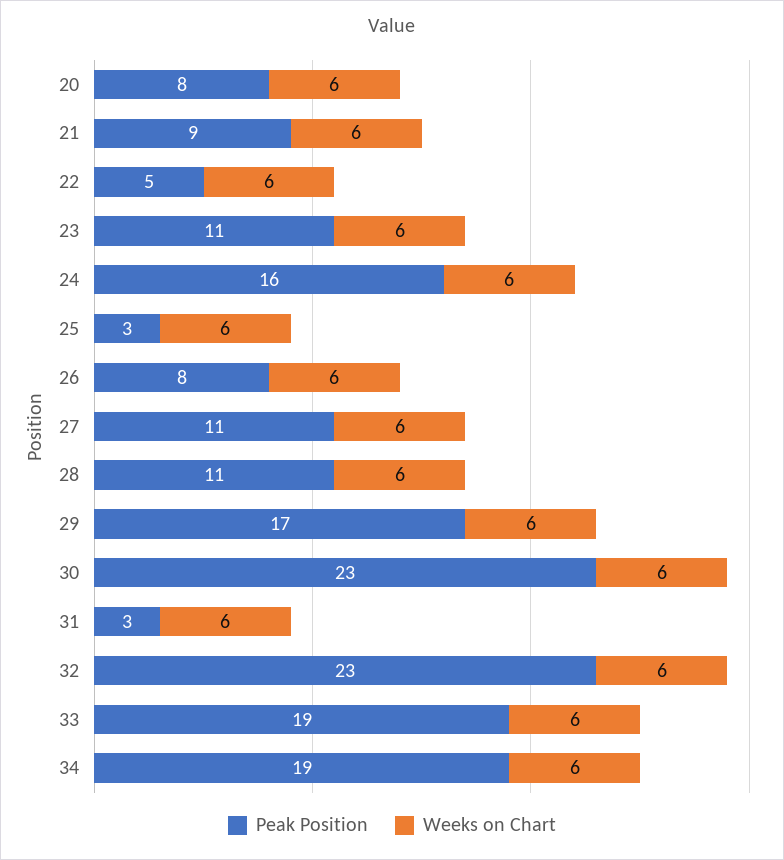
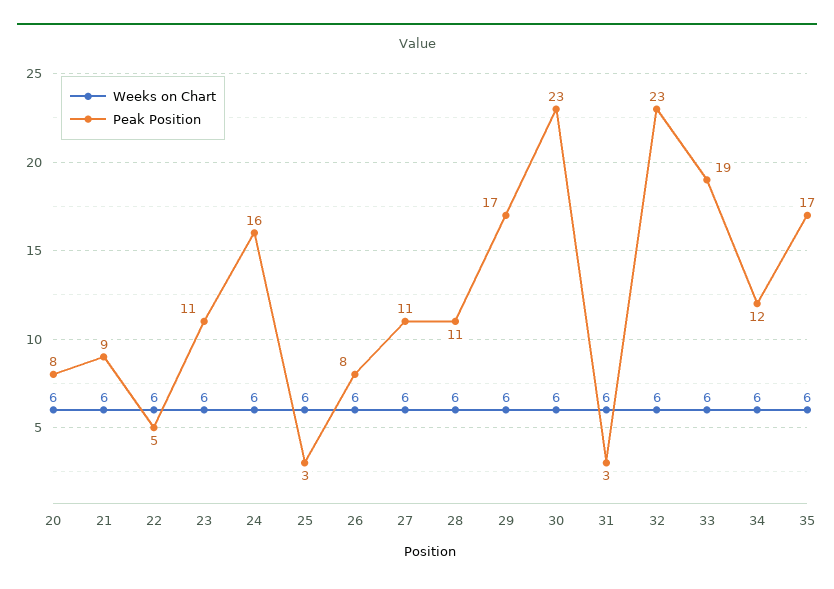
Peak Position, 34: 19 -> 12
Weeks on Chart, 35: none -> 6
Peak Position, 35: none -> 17

